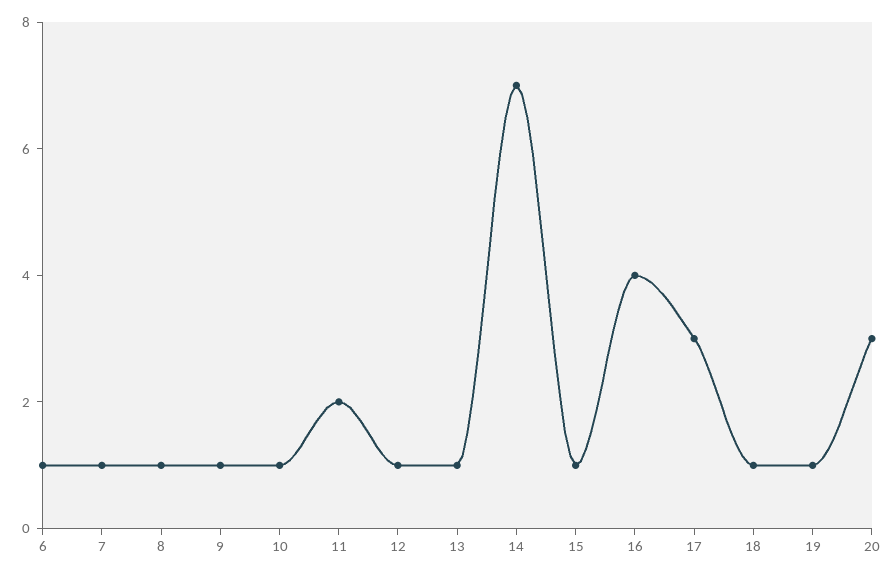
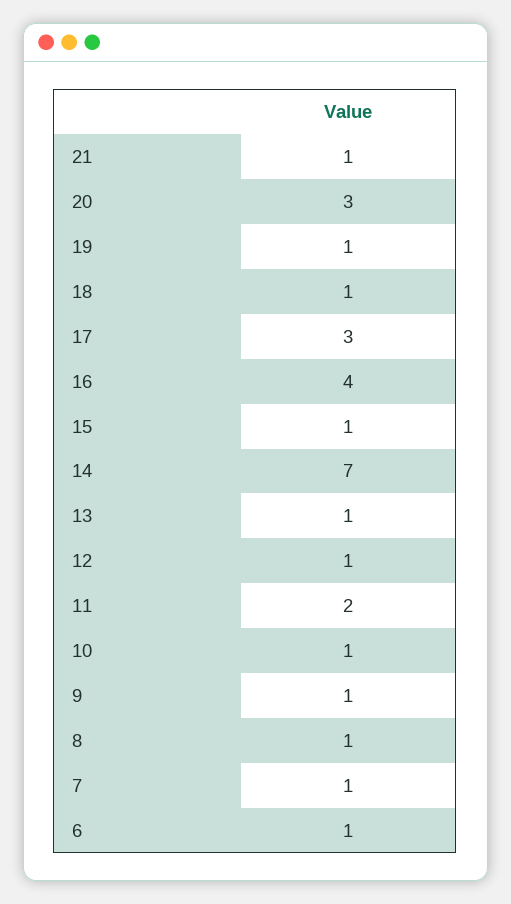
21: none -> 1

